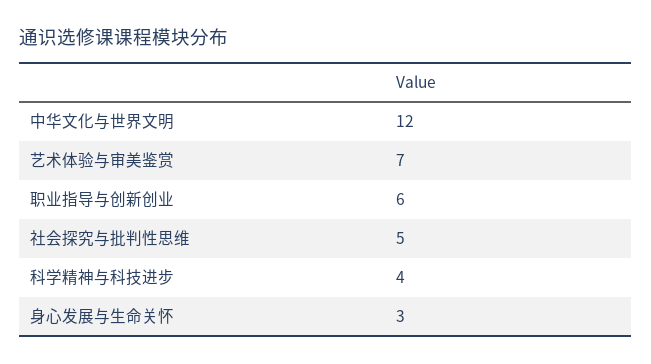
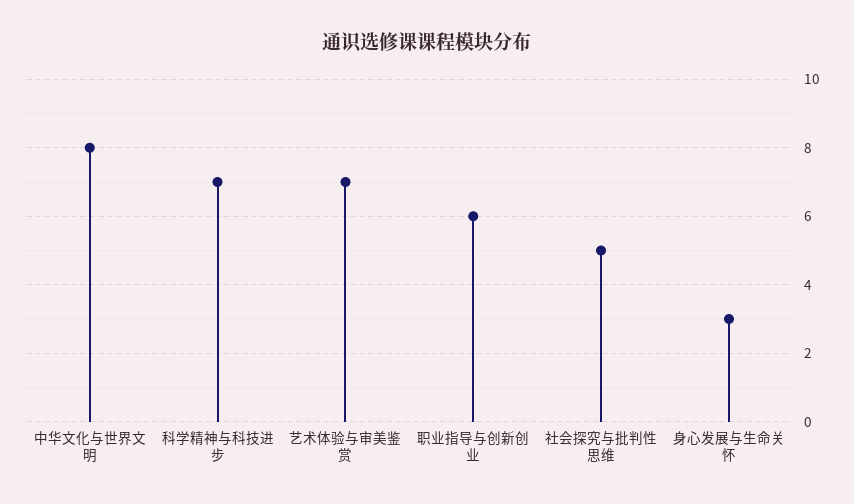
中华文化与世界文明: 12 -> 8
科学精神与科技进步: 4 -> 7

